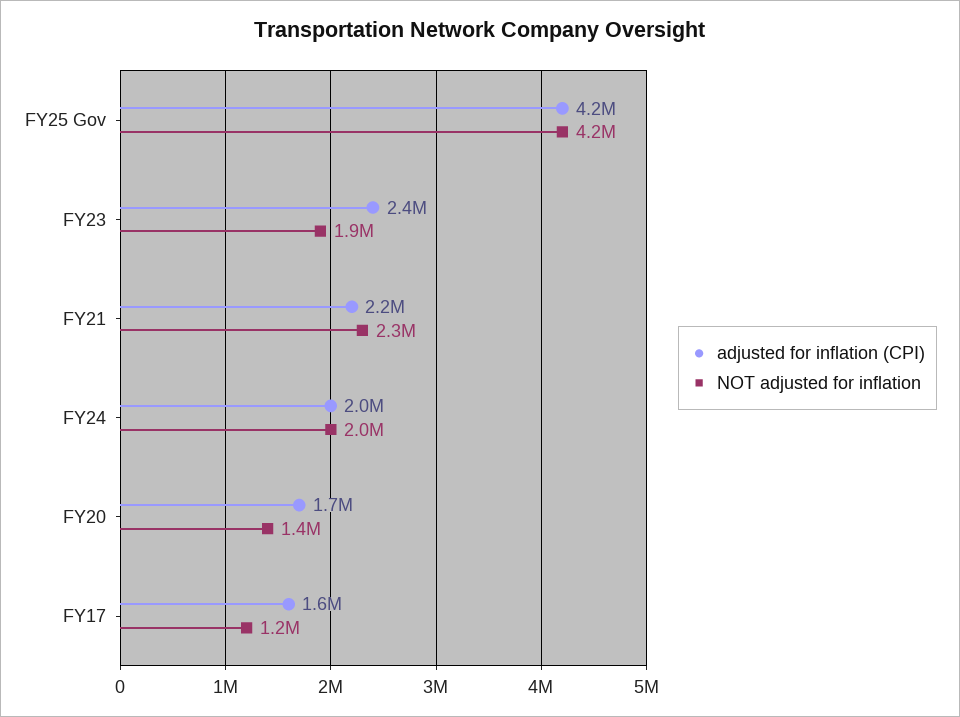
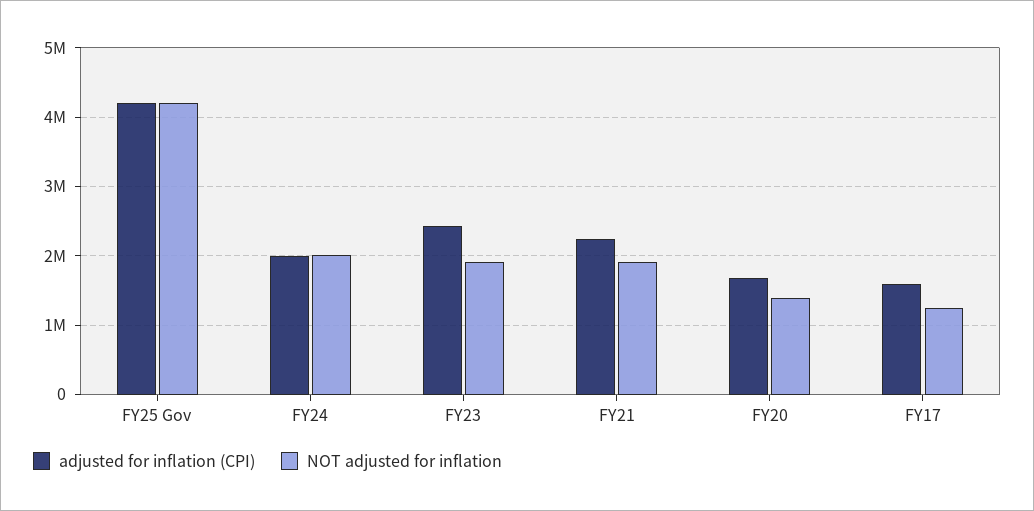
NOT adjusted for inflation, FY21: 2300000 -> 1900000

